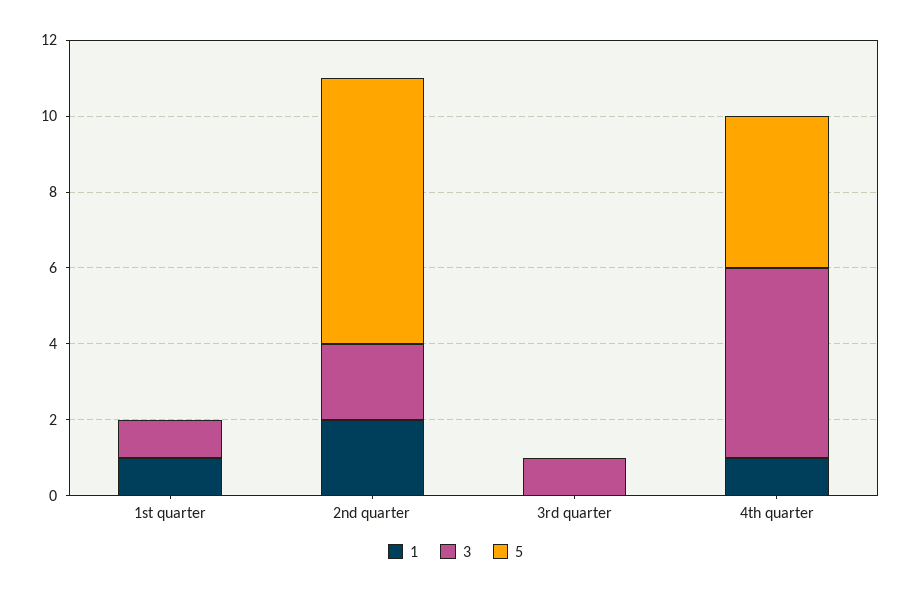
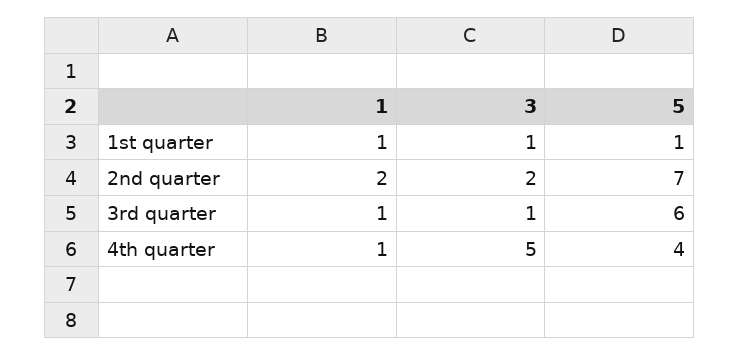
5, 1st quarter: 0 -> 1
1, 3rd quarter: 0 -> 1
5, 3rd quarter: 0 -> 6

